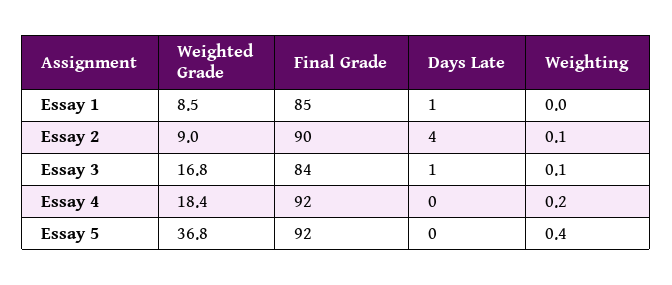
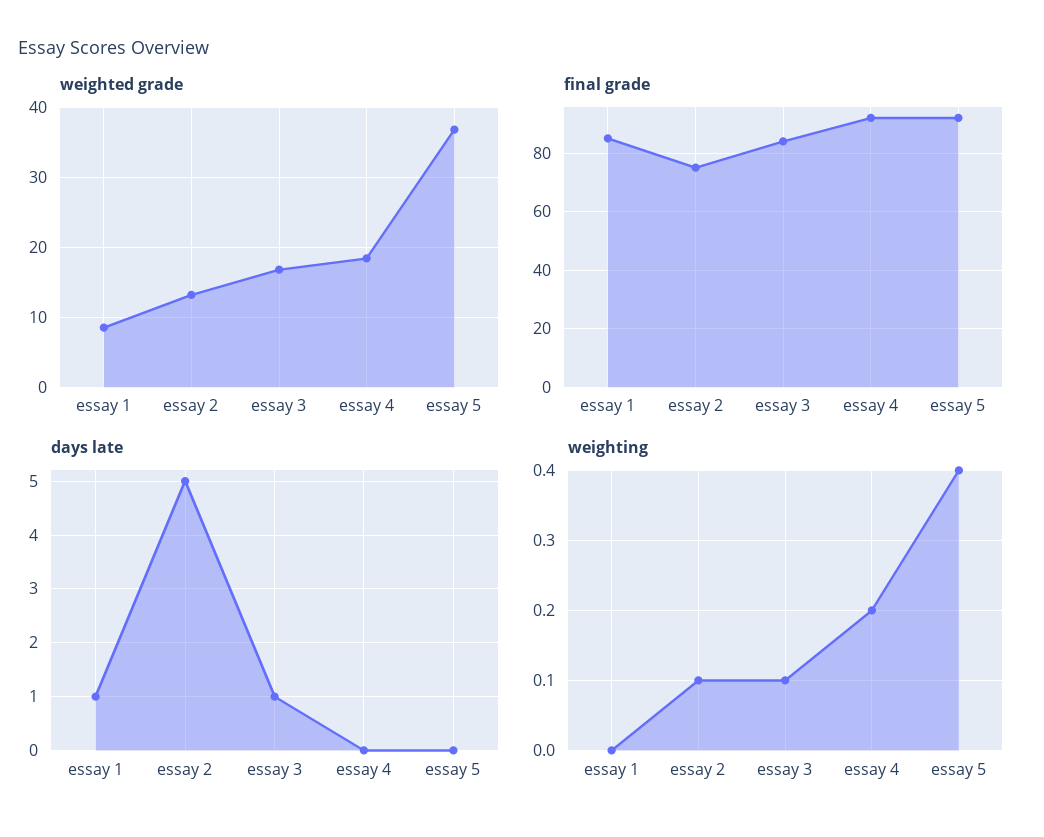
Weighted Grade, Essay 2: 9 -> 13
Final Grade, Essay 2: 90 -> 75
Days Late, Essay 2: 4 -> 5

